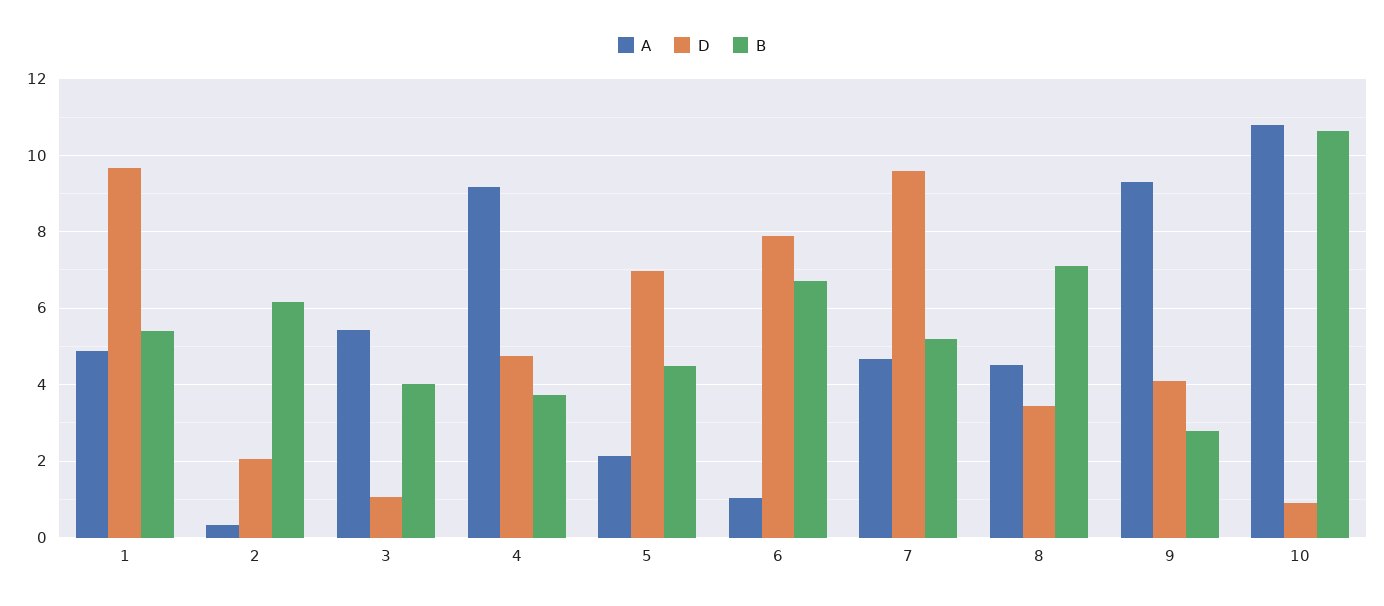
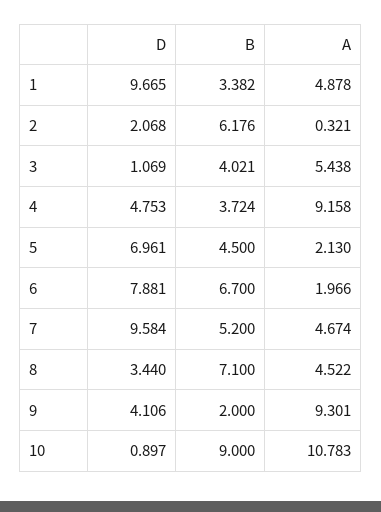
B, 1: 5.4 -> 3.382
A, 6: 1 -> 1.966
B, 9: 2.8 -> 2
B, 10: 10.6 -> 9

